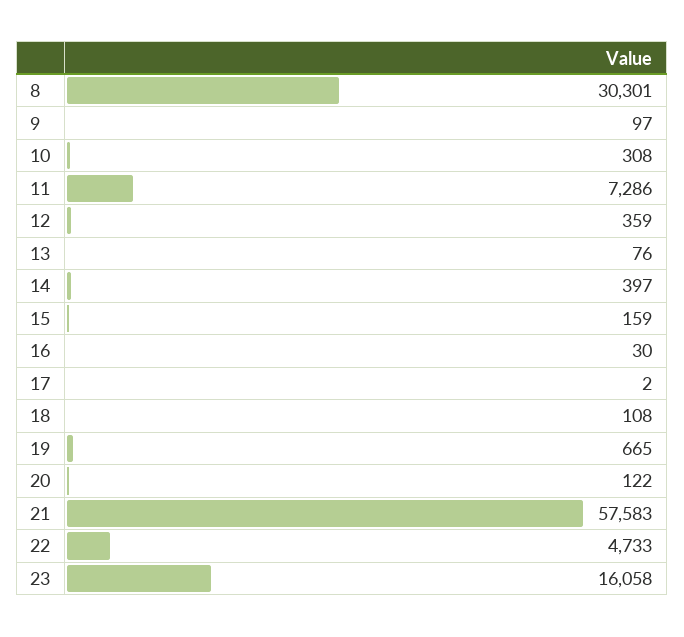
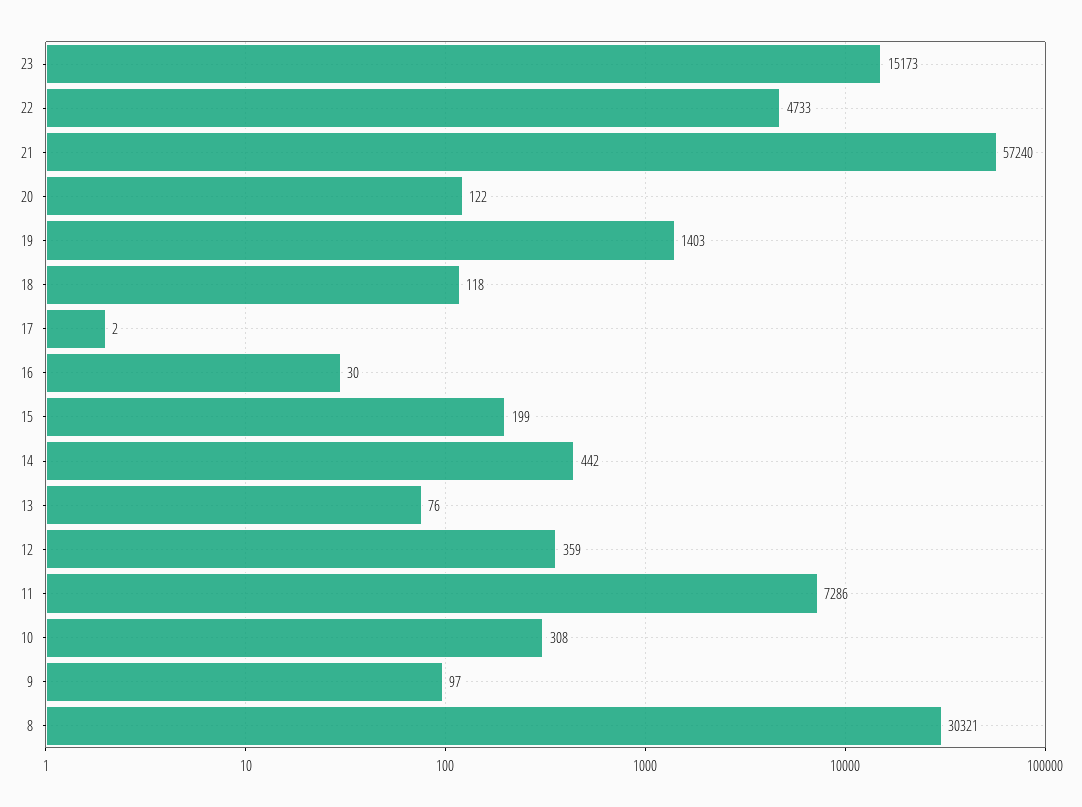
8: 30301 -> 30321
14: 397 -> 442
15: 159 -> 199
18: 108 -> 118
19: 665 -> 1403
21: 57583 -> 57240
23: 16058 -> 15173

